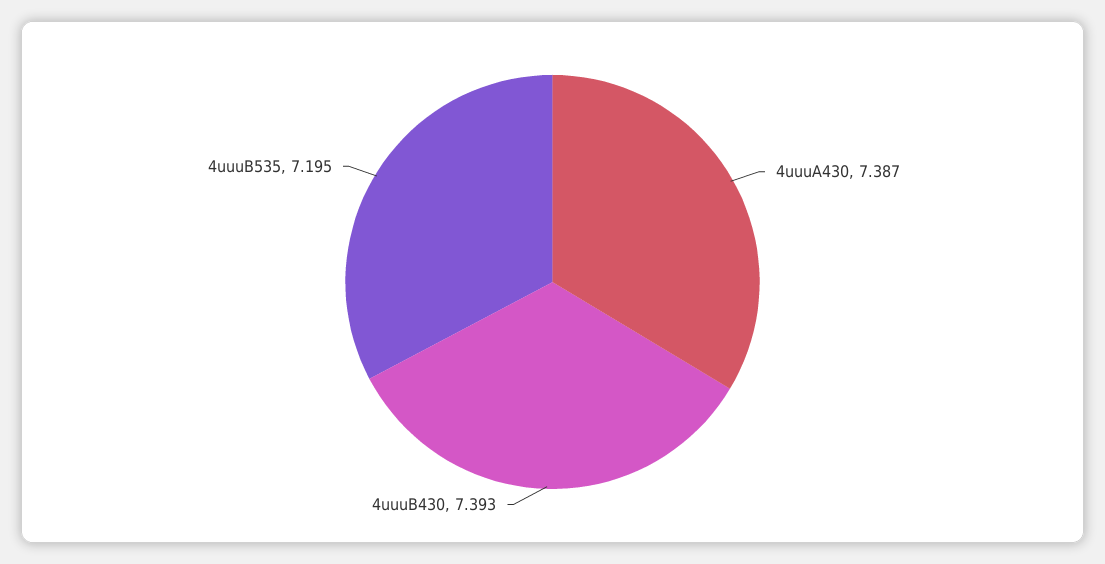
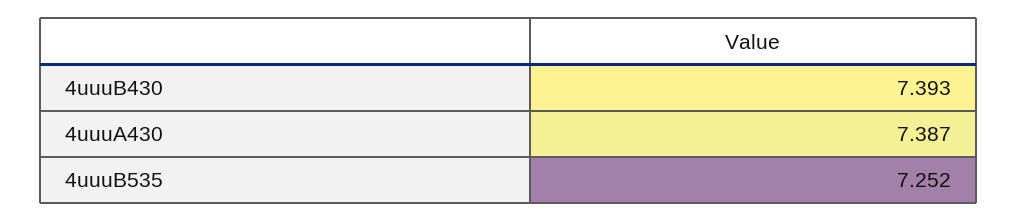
4uuuB535: 7.195 -> 7.252

